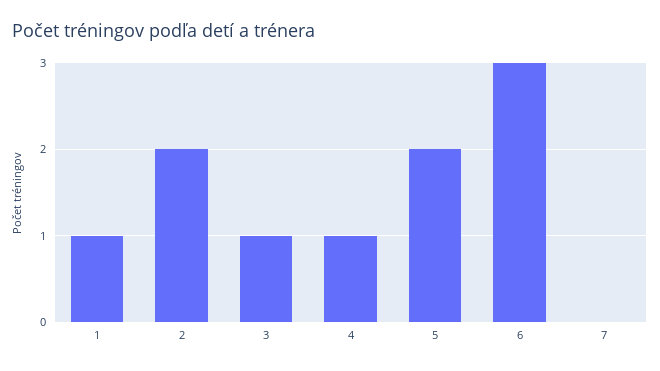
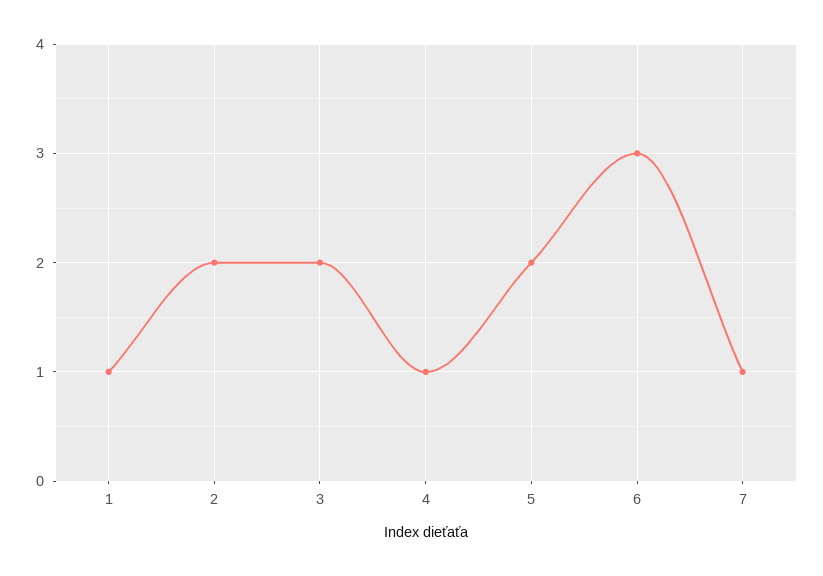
3: 1 -> 2
7: 0 -> 1

